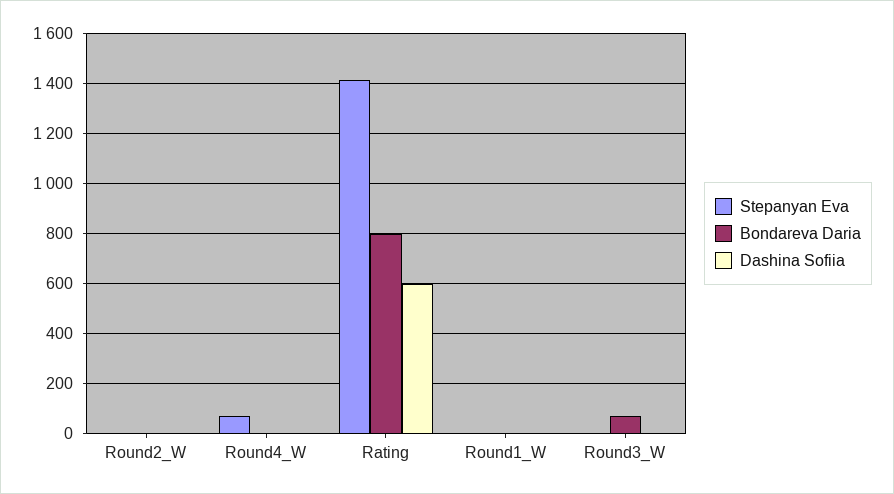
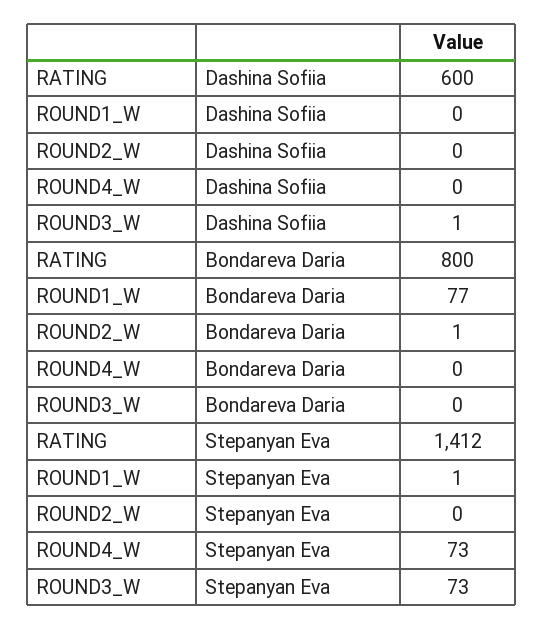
Bondareva Daria, Round1_W: 0 -> 77
Stepanyan Eva, Round3_W: 0 -> 73
Bondareva Daria, Round3_W: 75 -> 0

